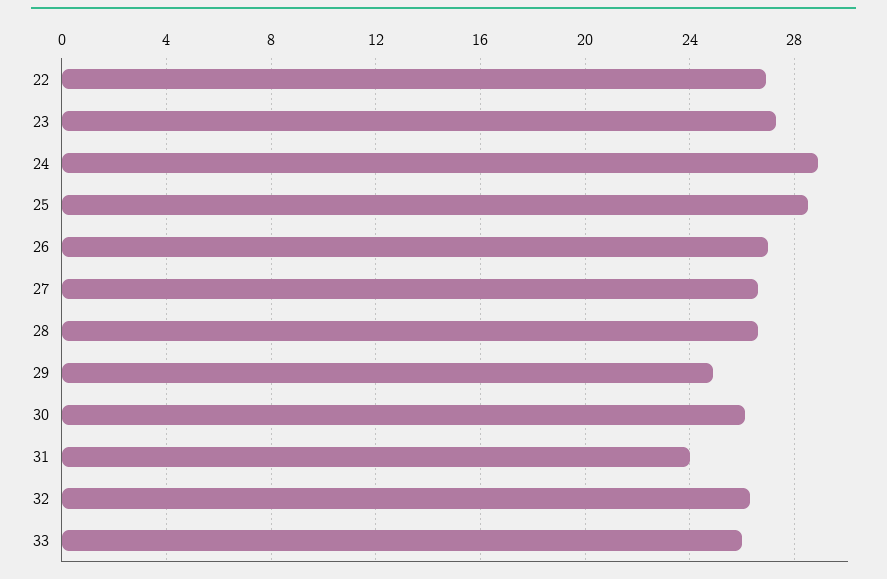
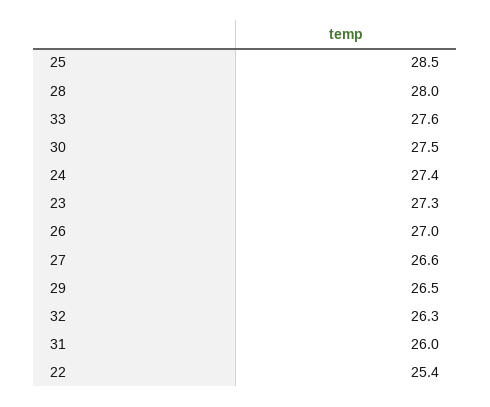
22: 27 -> 25.4
24: 29 -> 27.4
28: 26.5 -> 28
29: 25 -> 26.5
30: 26 -> 27.5
31: 24 -> 26
33: 26 -> 27.6

